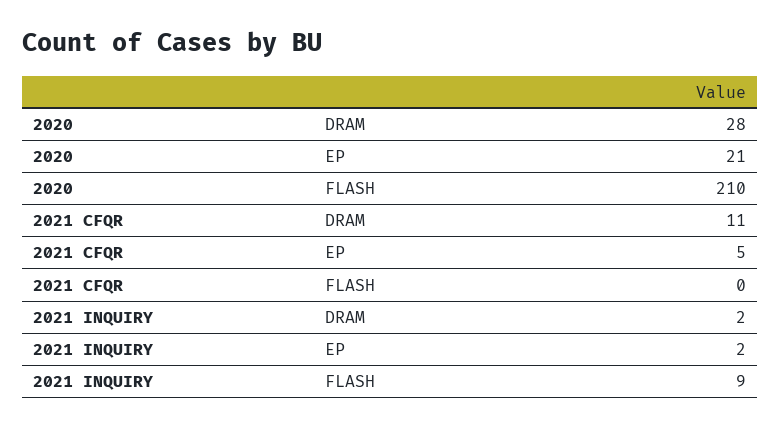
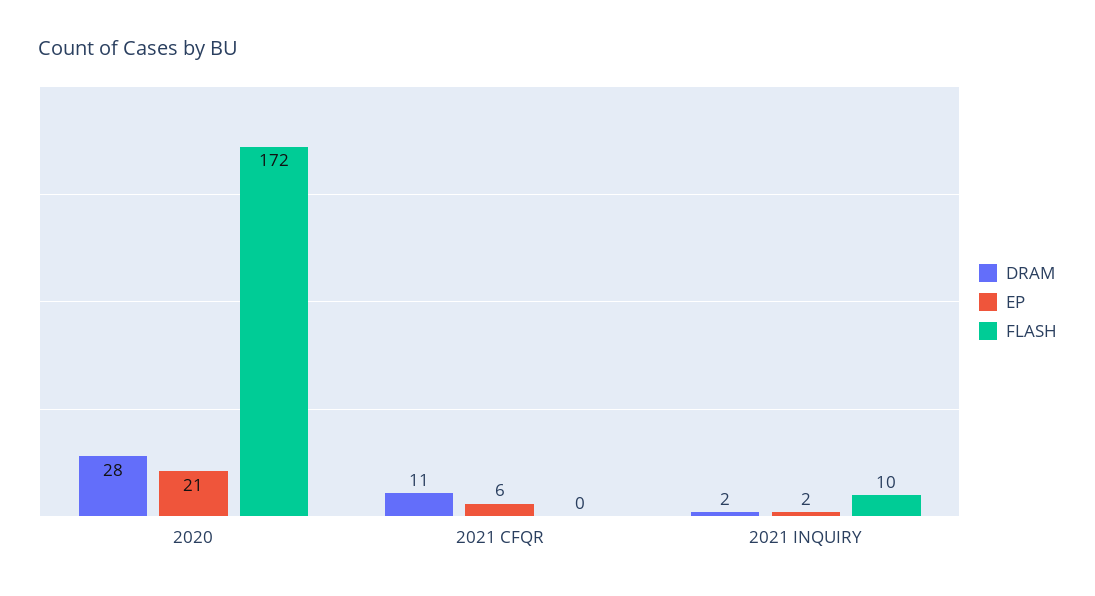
FLASH, 2020: 210 -> 172
EP, 2021 CFQR: 5 -> 6
FLASH, 2021 INQUIRY: 9 -> 10

